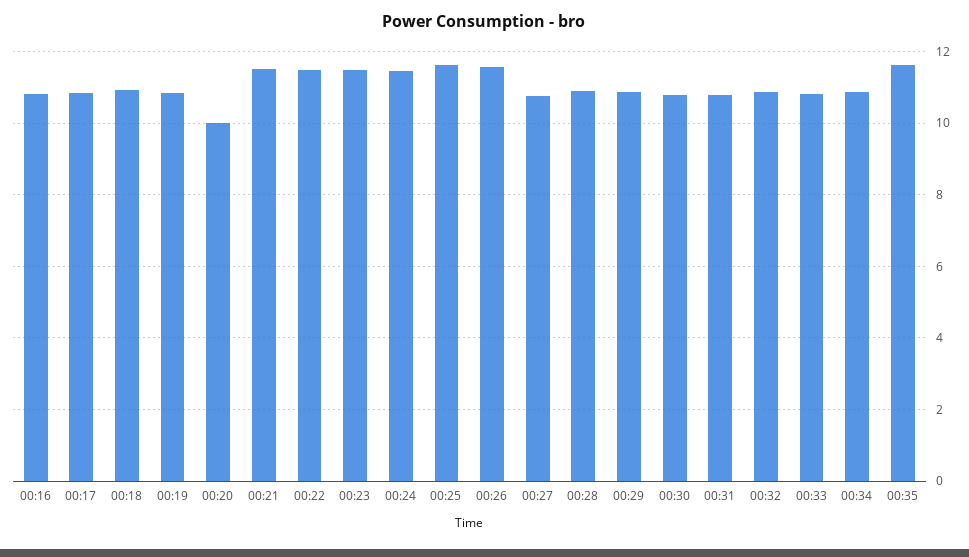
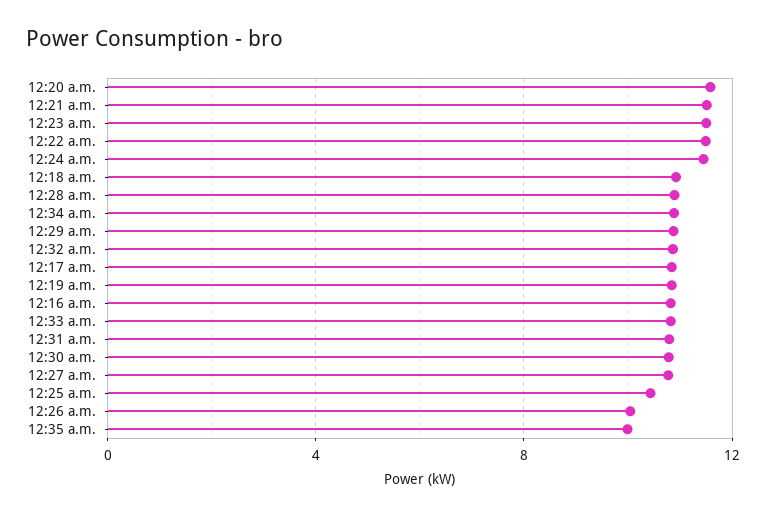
00:20: 10 -> 11.5
00:25: 11.6 -> 10.5
00:26: 11.6 -> 10
00:35: 11.6 -> 10

